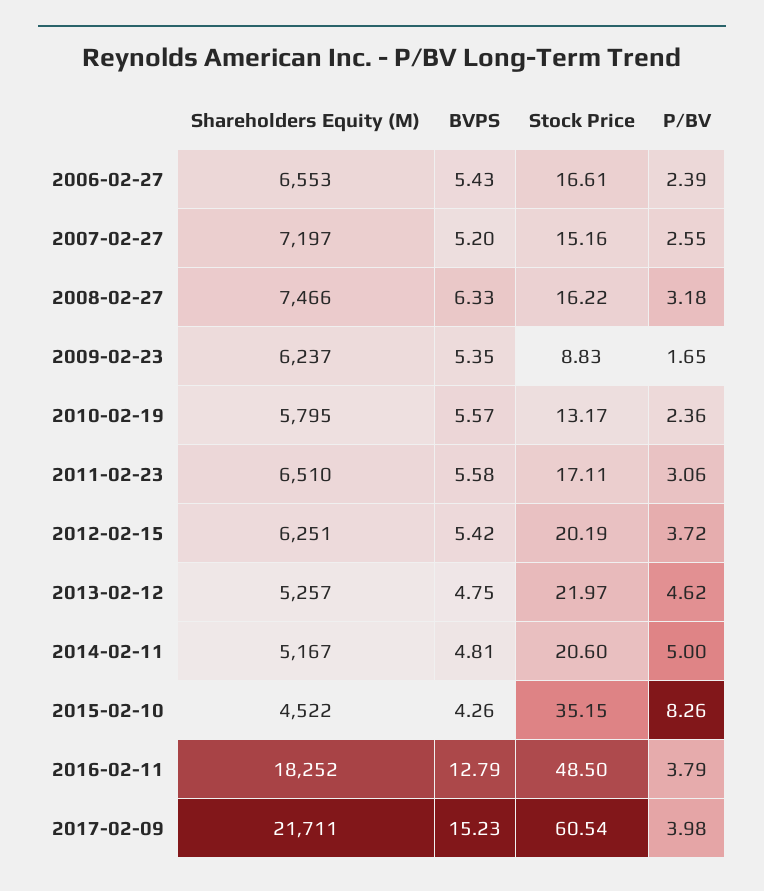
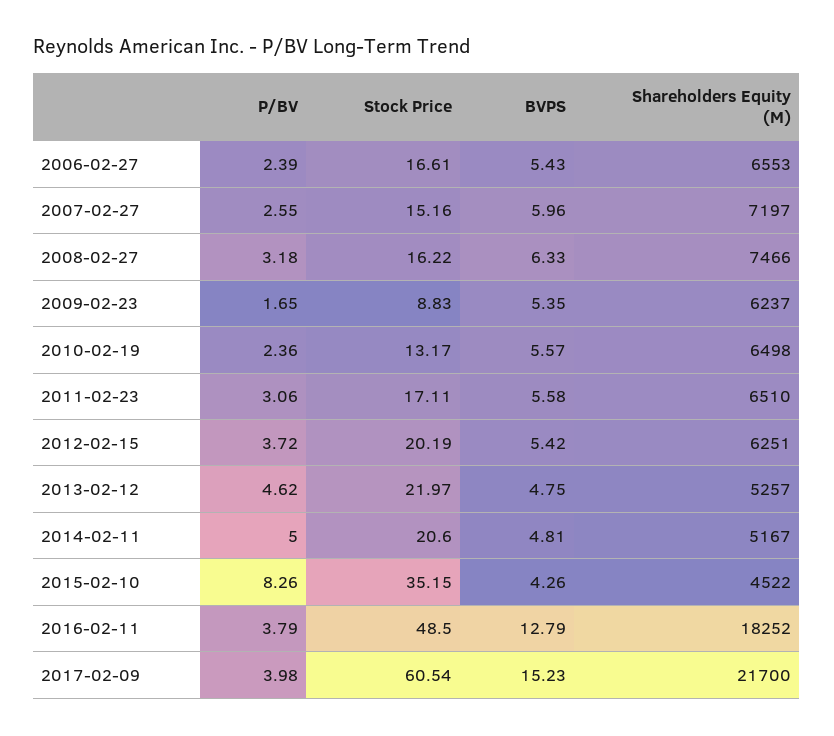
BVPS, 2007-02-27: 5.2 -> 5.96
Shareholders Equity (M), 2010-02-19: 5795 -> 6498
Shareholders Equity (M), 2017-02-09: 21711 -> 21700

